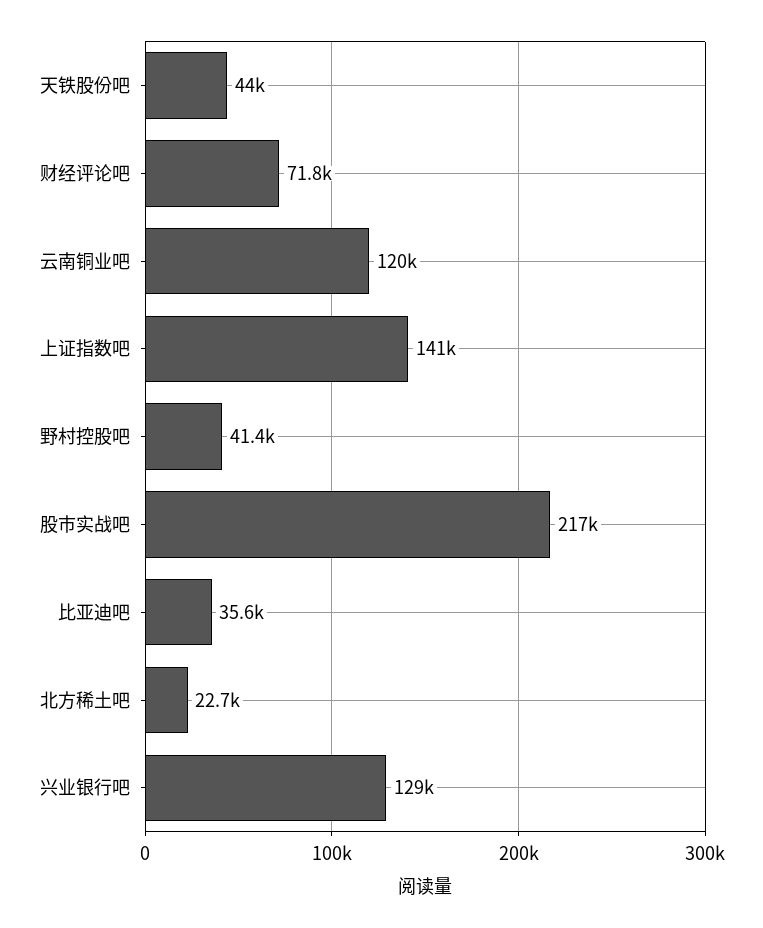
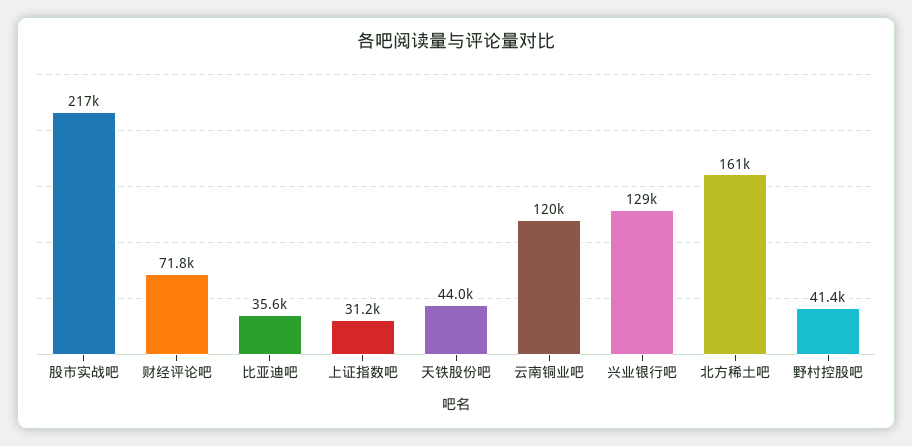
上证指数吧: 141000 -> 31200
北方稀土吧: 22700 -> 161000

